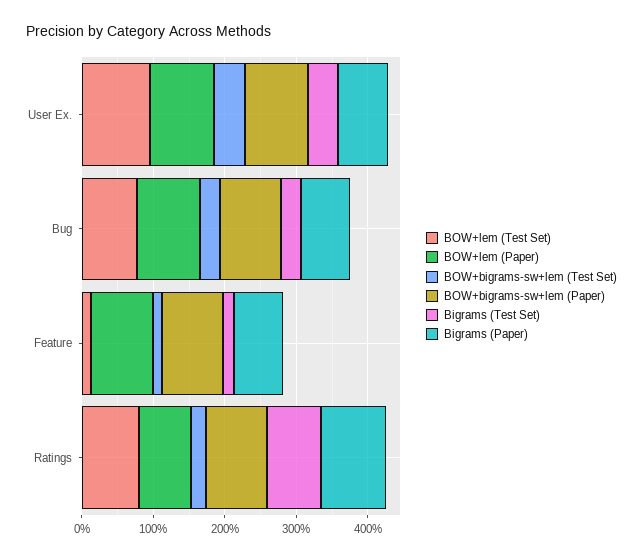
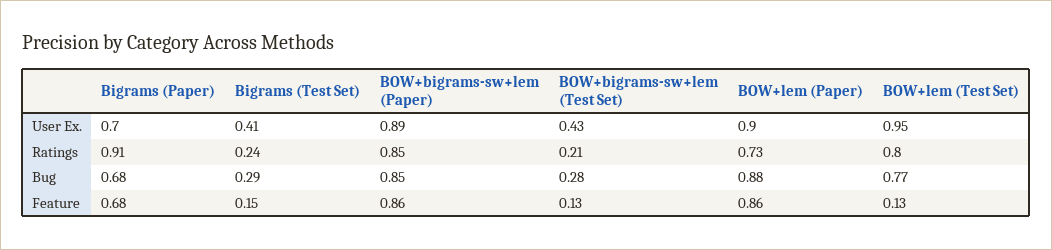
Bigrams (Test Set), Ratings: 0.8 -> 0.24

